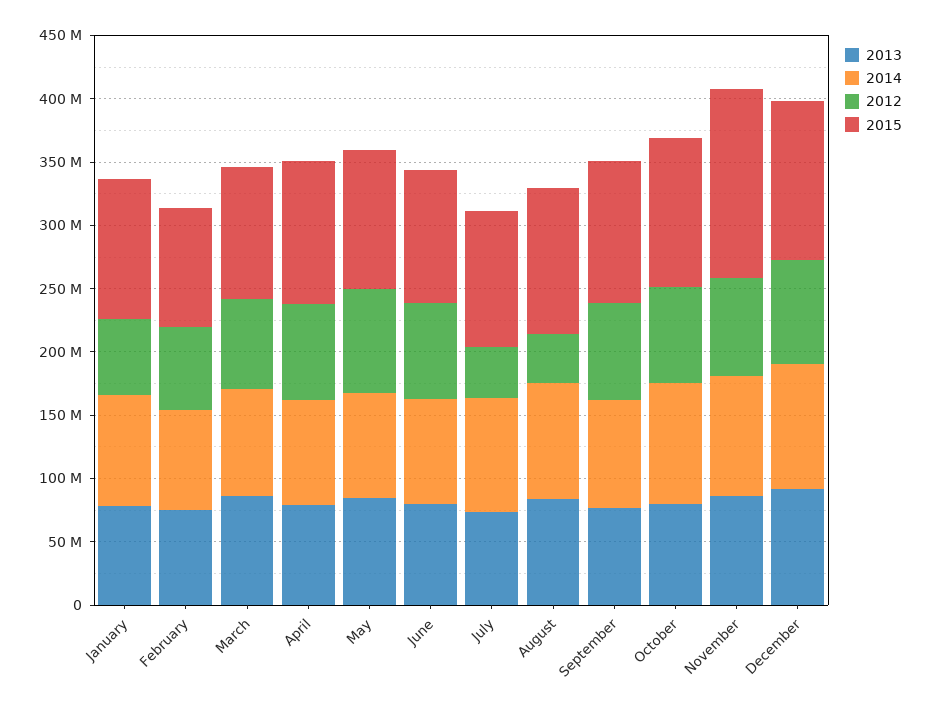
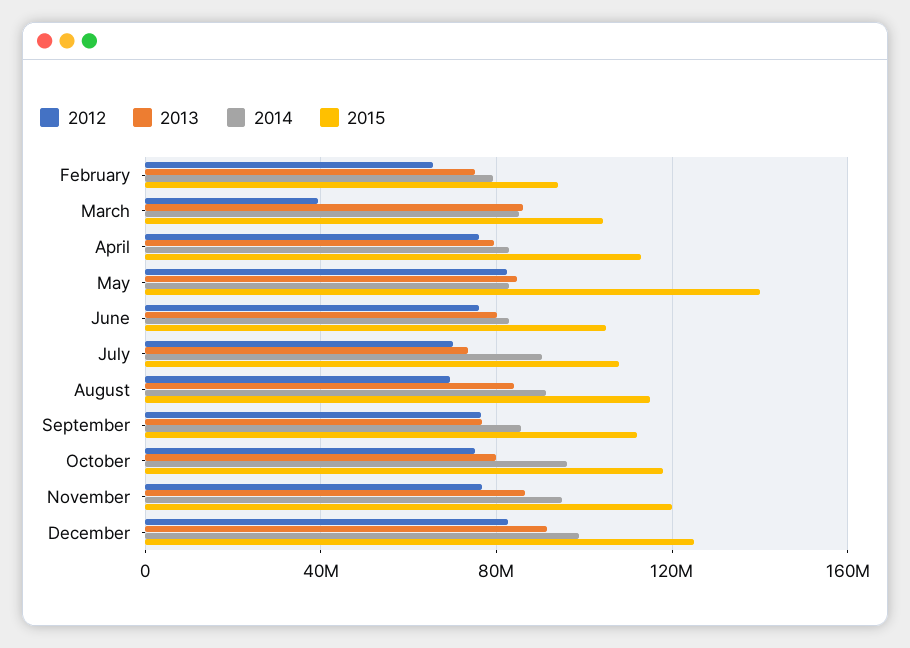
2013, January: 80000000 -> none
2014, January: 90000000 -> none
2012, January: 60000000 -> none
2015, January: 110000000 -> none
2012, March: 70000000 -> 40000000
2015, May: 110000000 -> 140000000
2012, July: 40000000 -> 70000000
2012, August: 40000000 -> 70000000
2015, November: 150000000 -> 120000000

